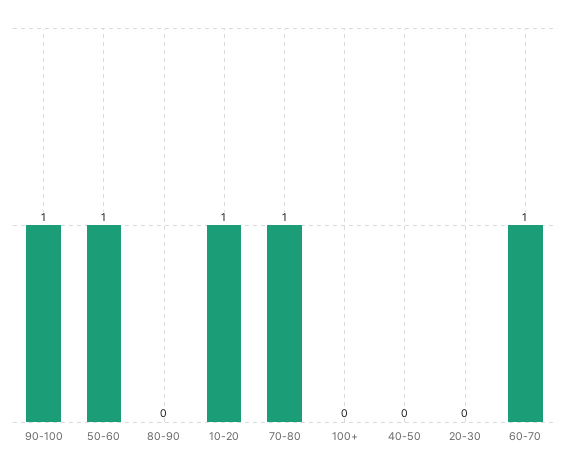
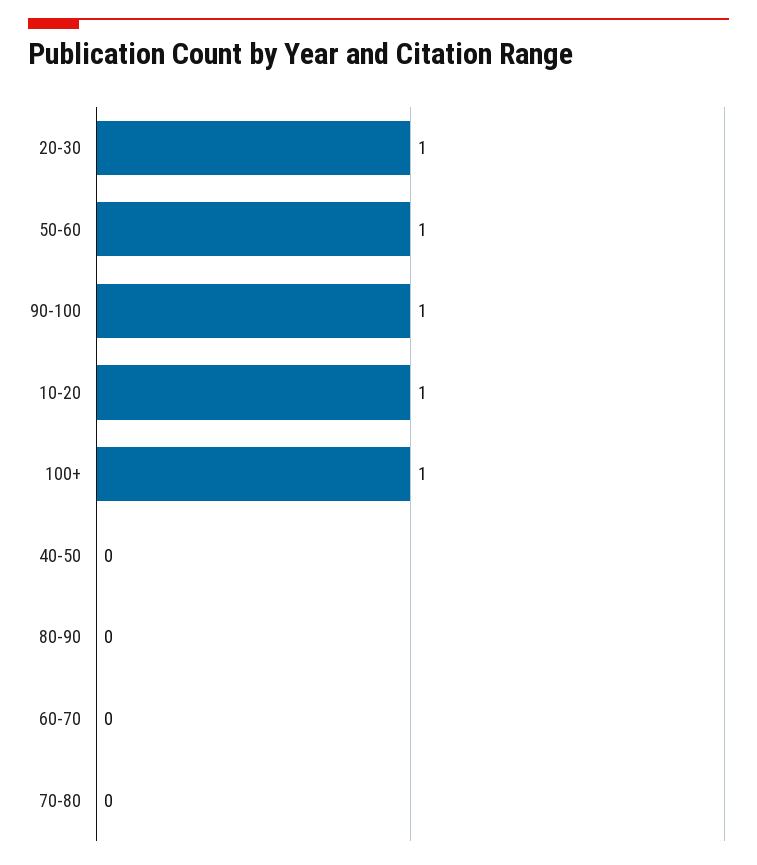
70-80: 1 -> 0
100+: 0 -> 1
20-30: 0 -> 1
60-70: 1 -> 0

